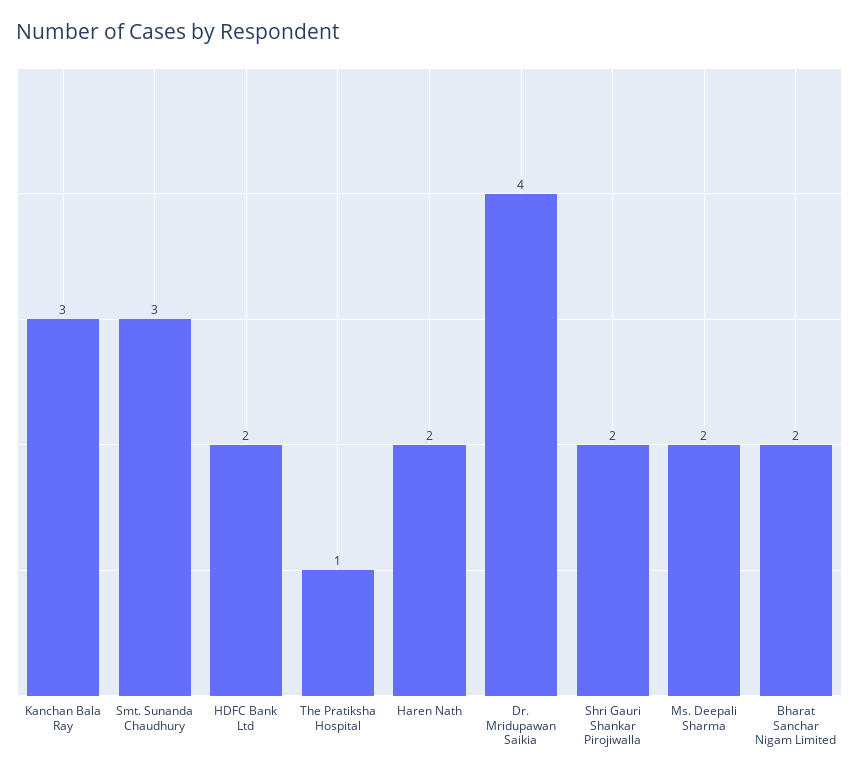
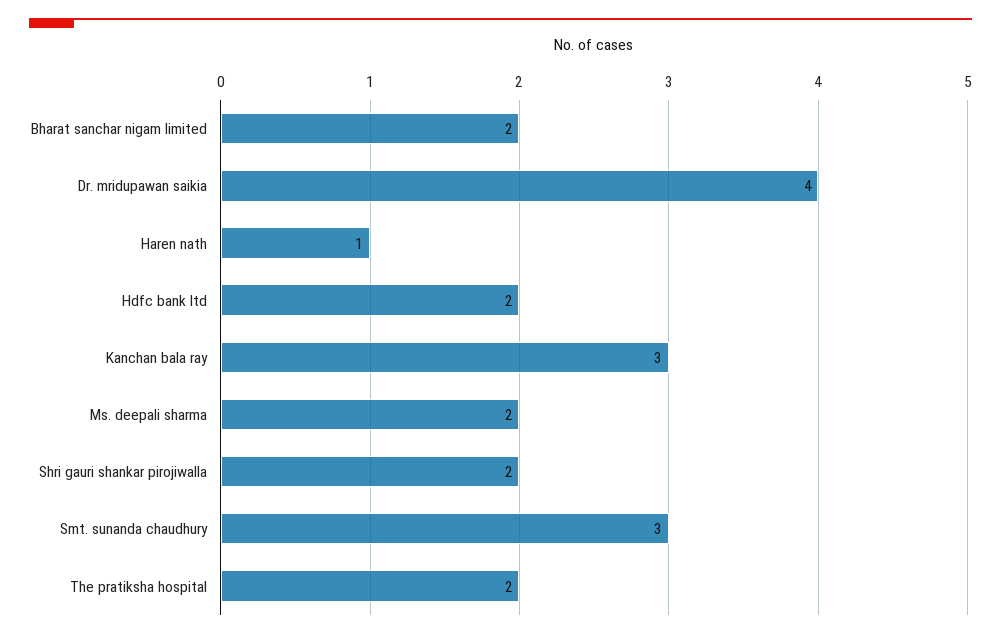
The Pratiksha Hospital: 1 -> 2
Haren Nath: 2 -> 1

